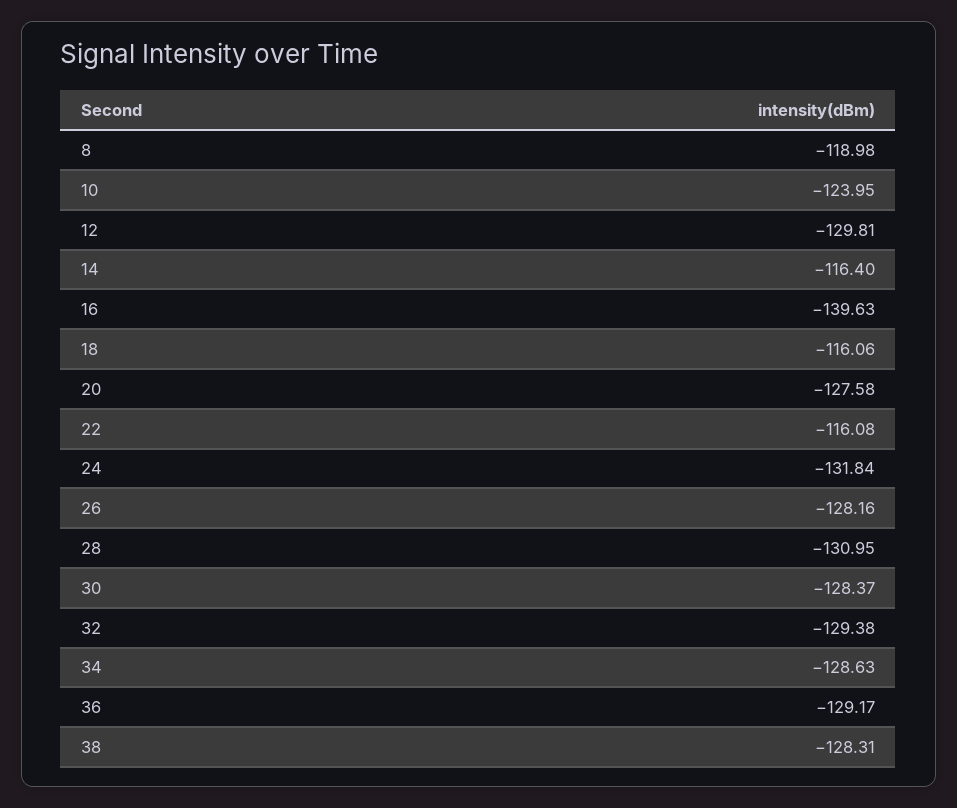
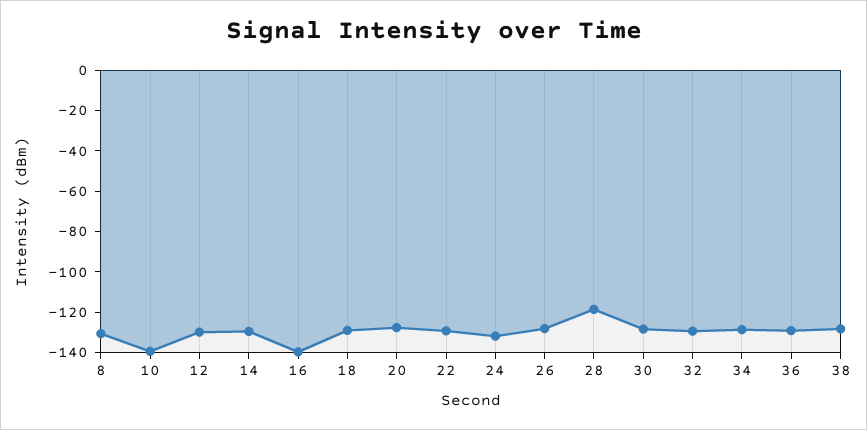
8: -118.98 -> -130
10: -123.95 -> -140
14: -116.4 -> -130
18: -116.06 -> -130
22: -116.08 -> -130
28: -130.95 -> -120

